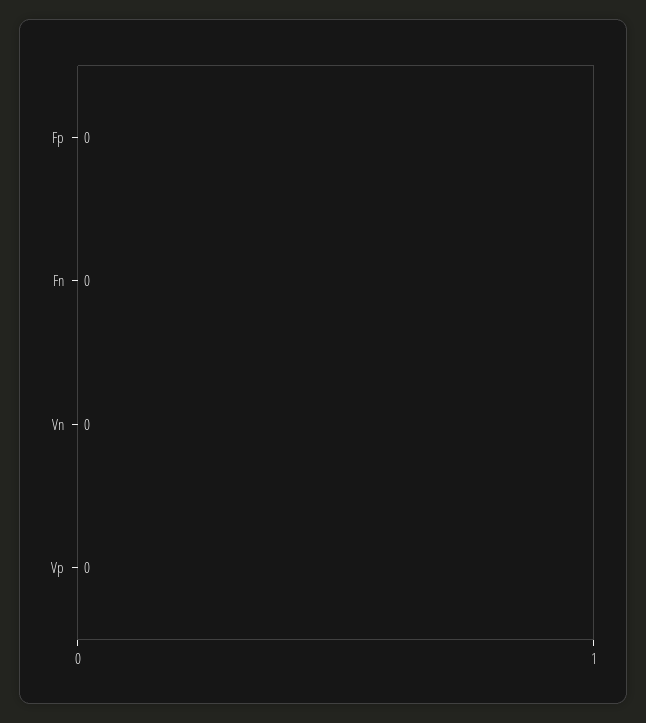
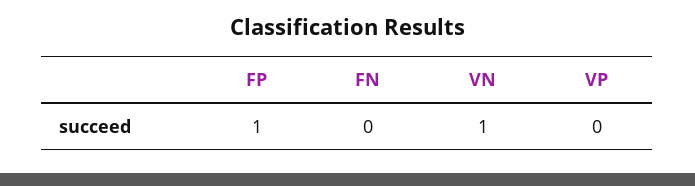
Fp: 0 -> 1
Vn: 0 -> 1

